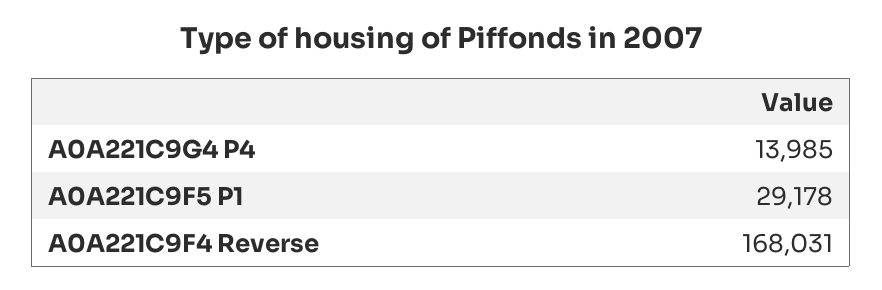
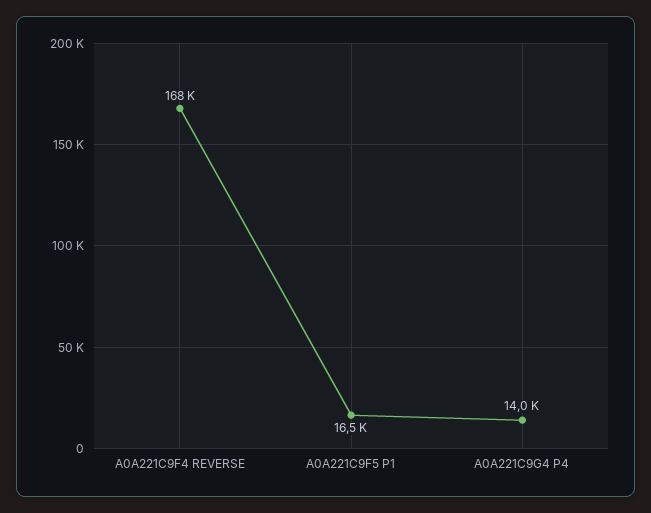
A0A221C9F5 P1: 29178 -> 16500

